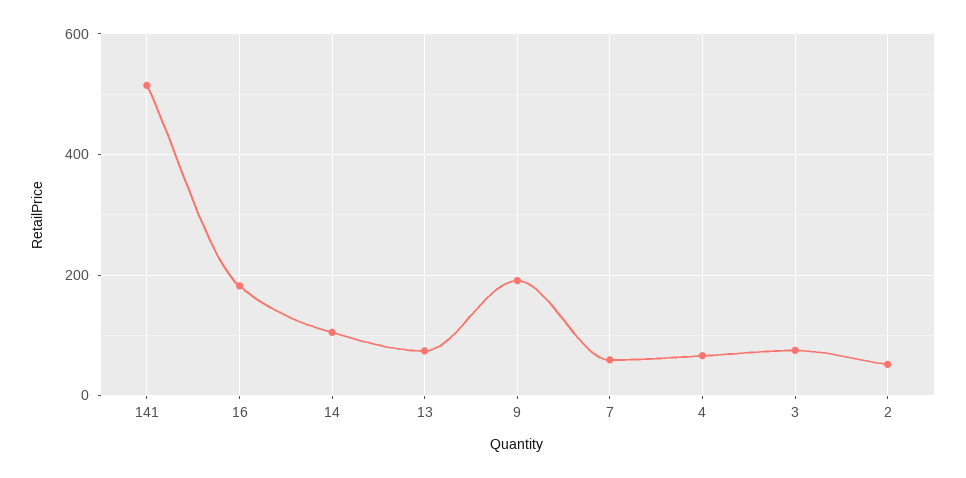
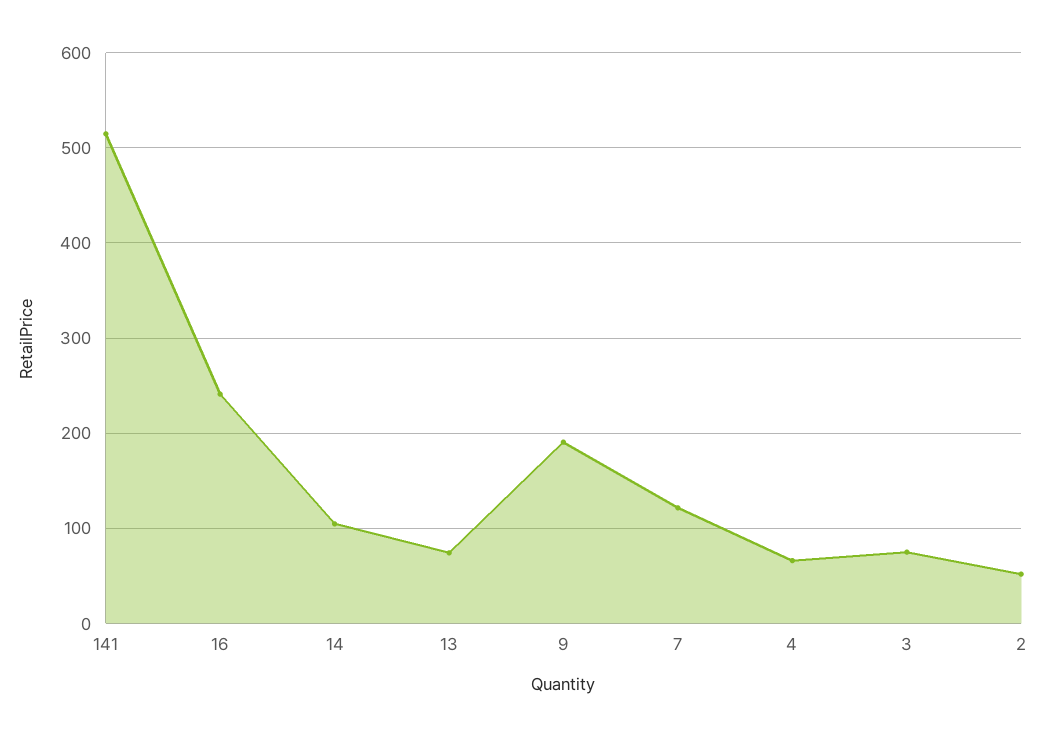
16: 180 -> 240
7: 60 -> 120

